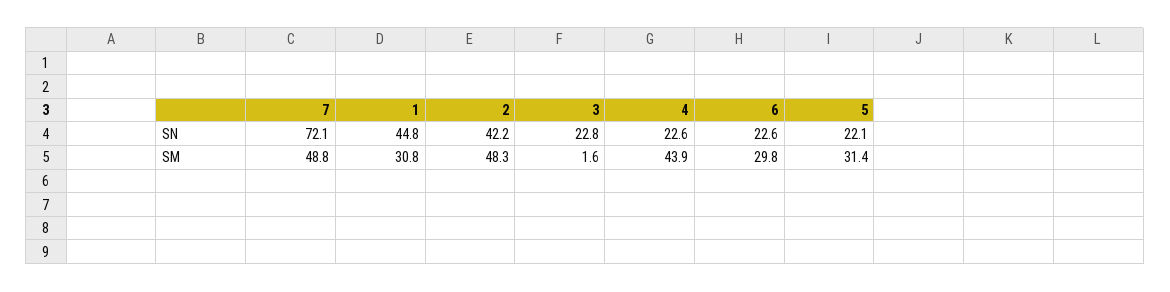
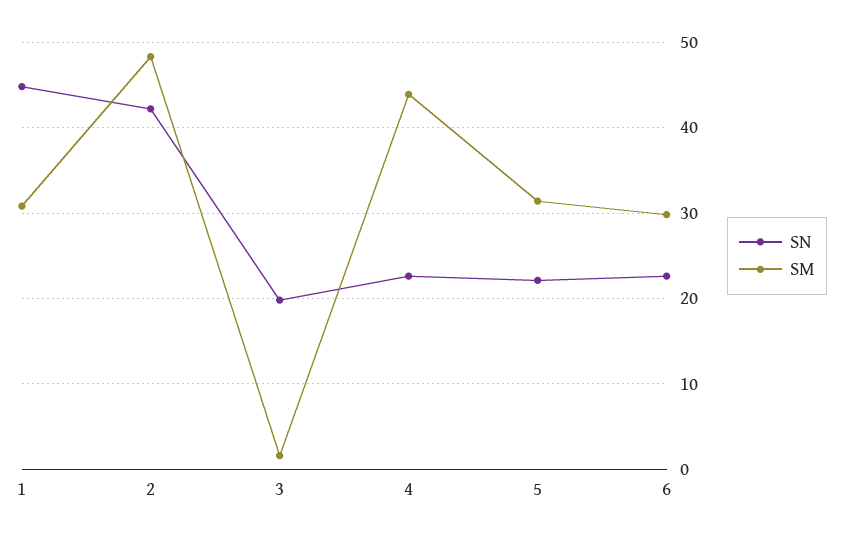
SN, 7: 72.1 -> none
SN, 3: 22.8 -> 20
SM, 7: 48.8 -> none

